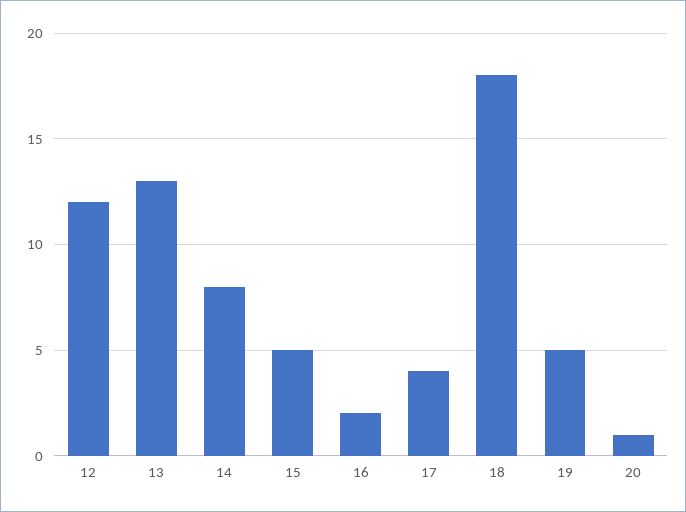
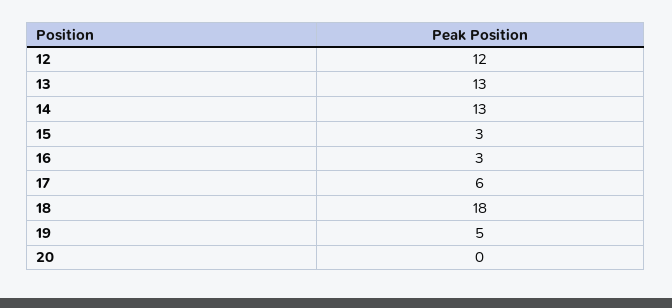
14: 8 -> 13
15: 5 -> 3
16: 2 -> 3
17: 4 -> 6
20: 1 -> 0

